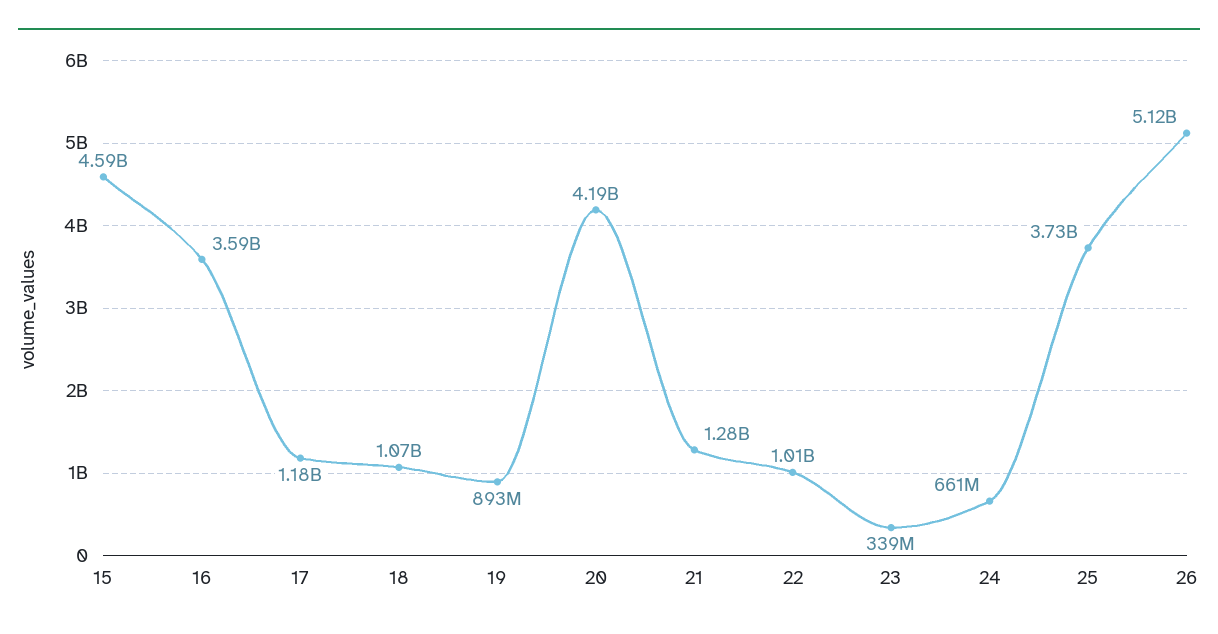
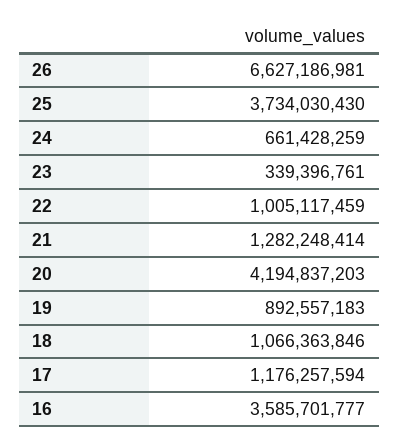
15: 4590000000 -> none
26: 5120000000 -> 6627186981

